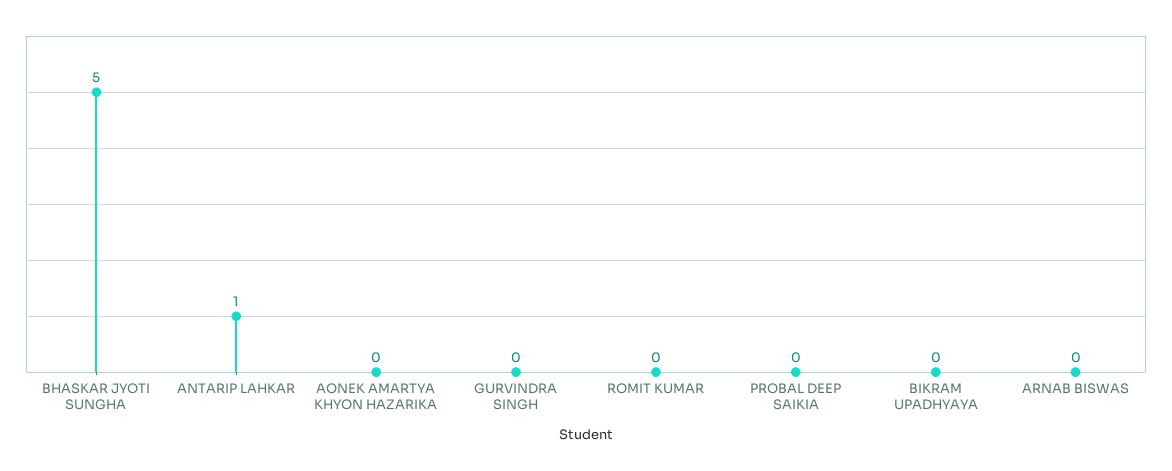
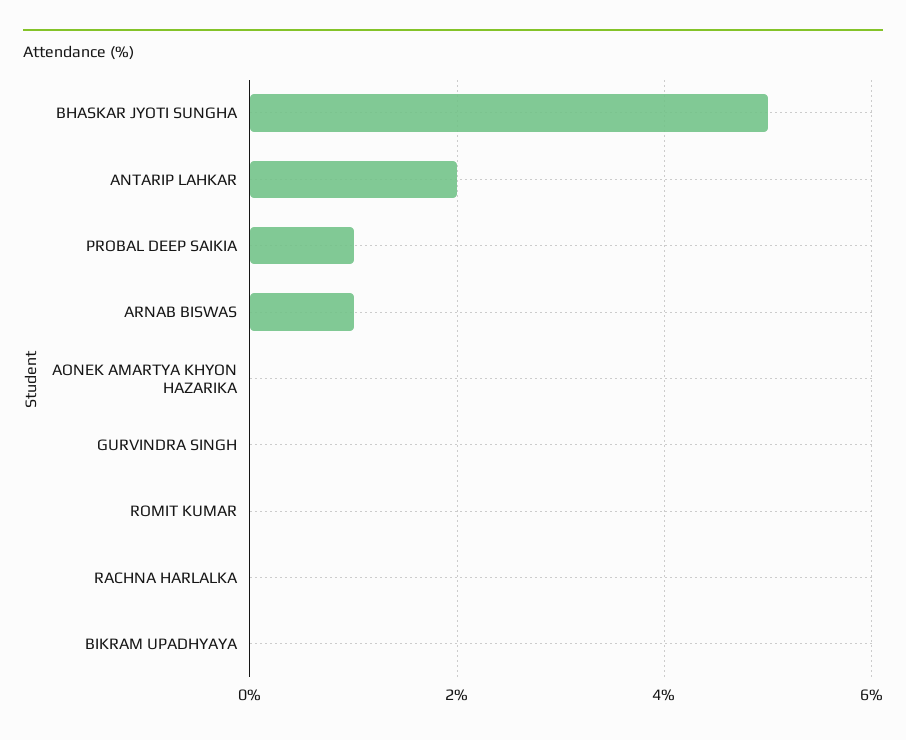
ANTARIP LAHKAR: 1 -> 2
PROBAL DEEP SAIKIA: 0 -> 1
ARNAB BISWAS: 0 -> 1
RACHNA HARLALKA: none -> 0

